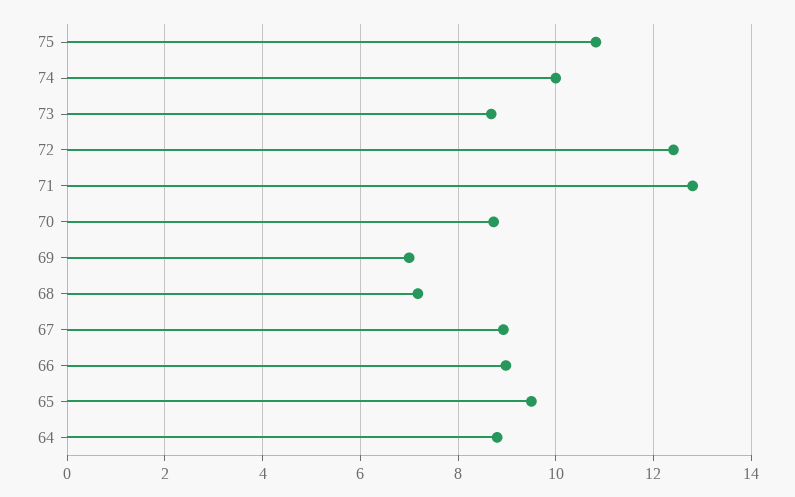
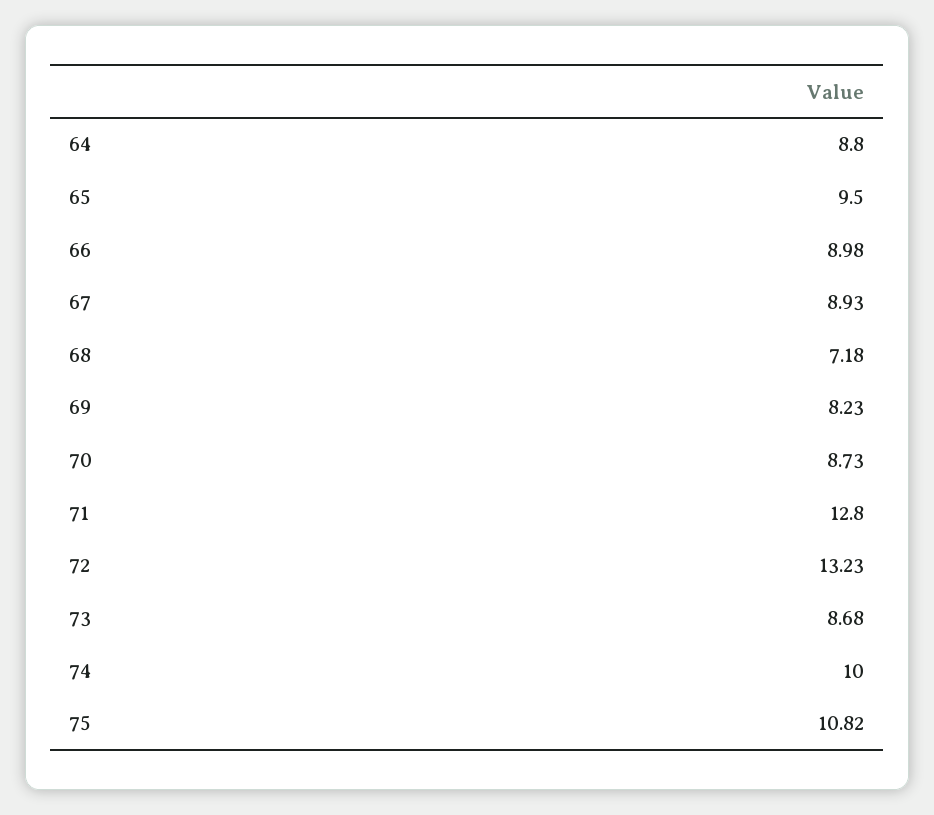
72: 12.4 -> 13.23
69: 7 -> 8.23

